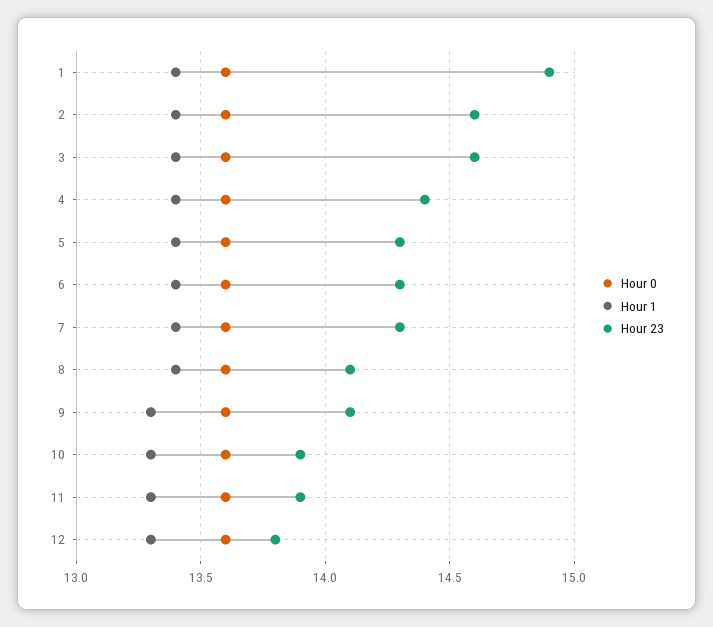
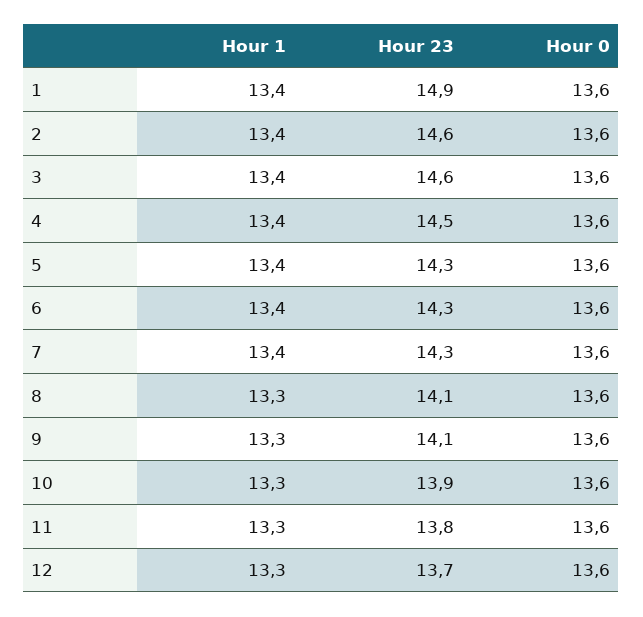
Hour 23, 4: 14.4 -> 14.5
Hour 1, 8: 13.4 -> 13.3
Hour 23, 11: 13.9 -> 13.8
Hour 23, 12: 13.8 -> 13.7

